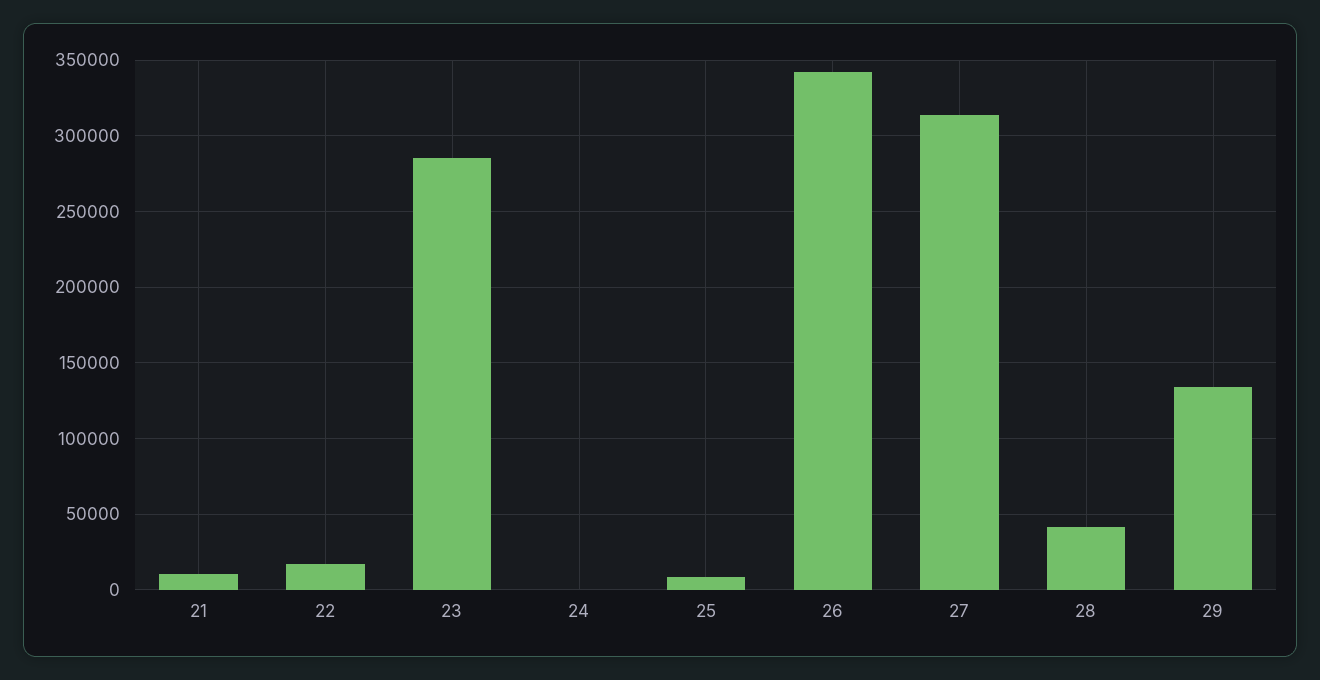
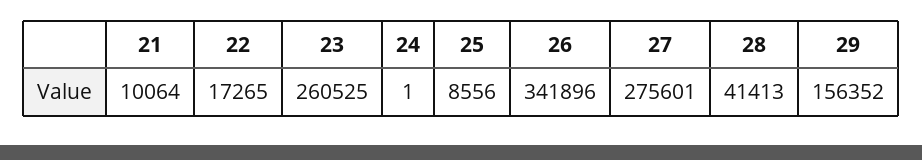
23: 285000 -> 260525
27: 315000 -> 275601
29: 135000 -> 156352

